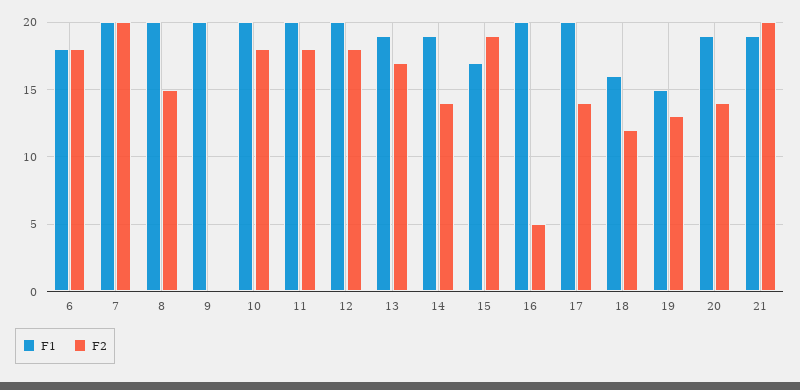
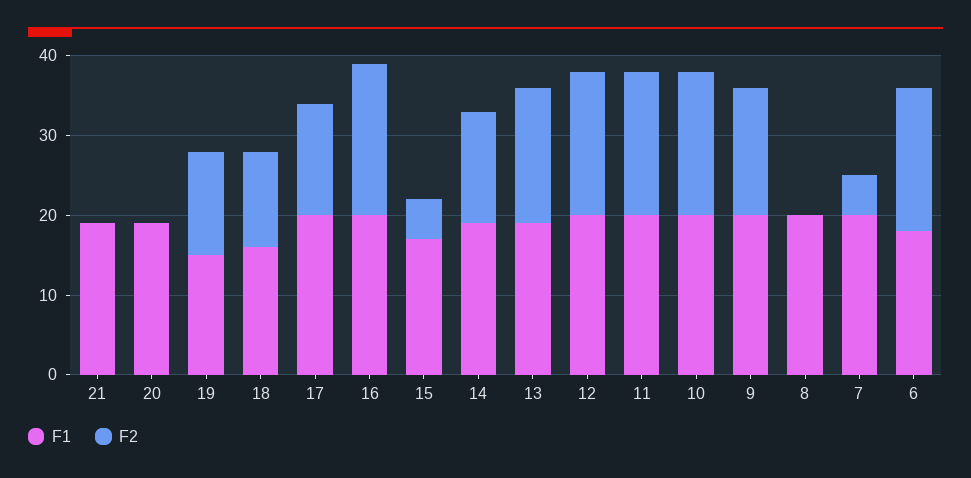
F2, 7: 20 -> 5
F2, 8: 15 -> 0
F2, 9: 0 -> 15
F2, 15: 19 -> 5
F2, 16: 5 -> 20
F2, 20: 14 -> 0
F2, 21: 20 -> 0

